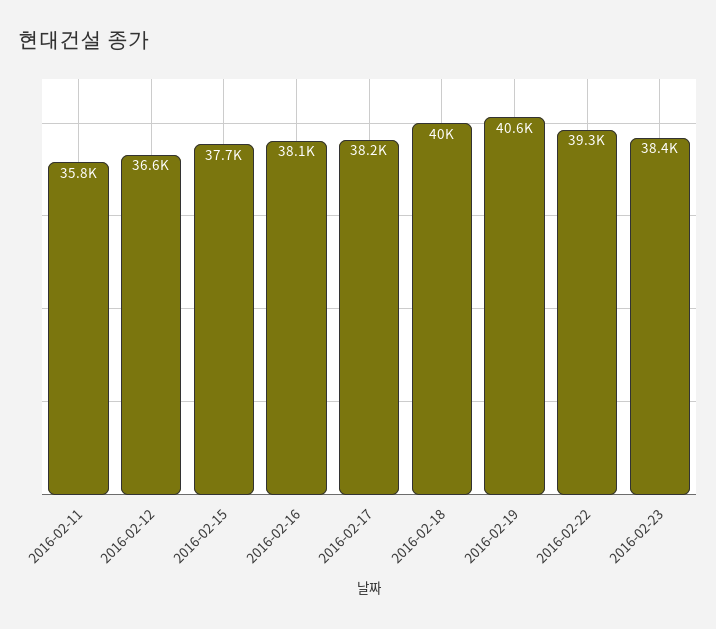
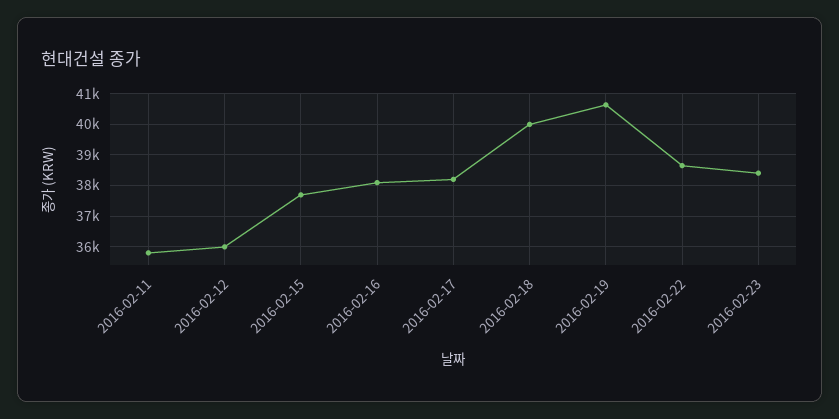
2016-02-12: 36600 -> 36000
2016-02-22: 39300 -> 38600

